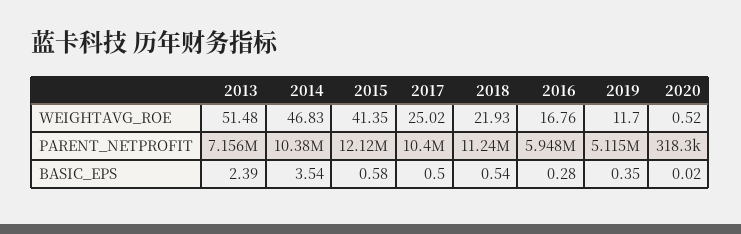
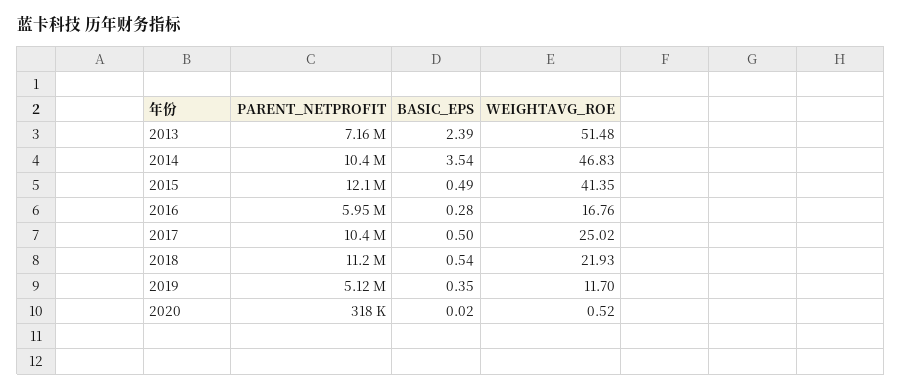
2015, BASIC_EPS: 0.58 -> 0.49

